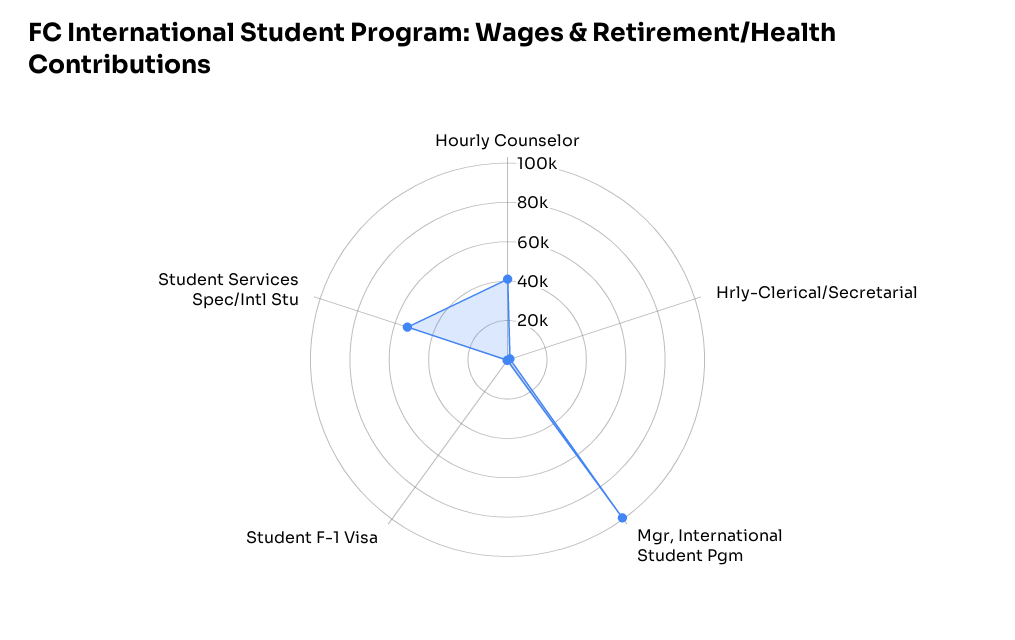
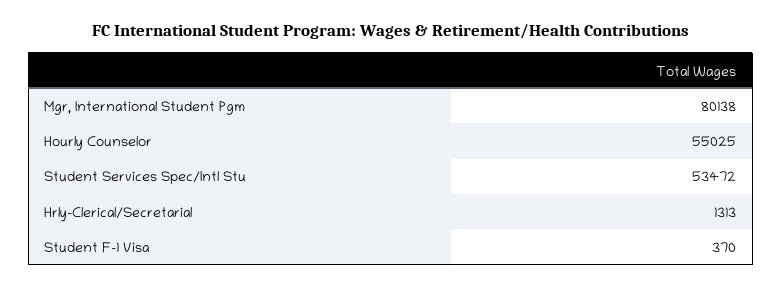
Hourly Counselor: 40000 -> 55025
Mgr, International Student Pgm: 100000 -> 80138

